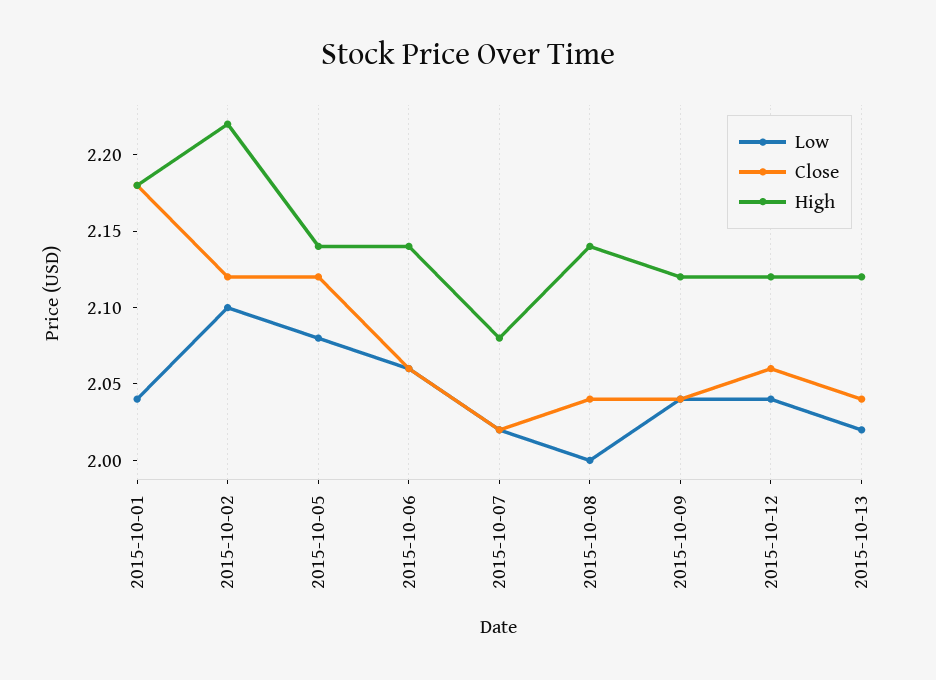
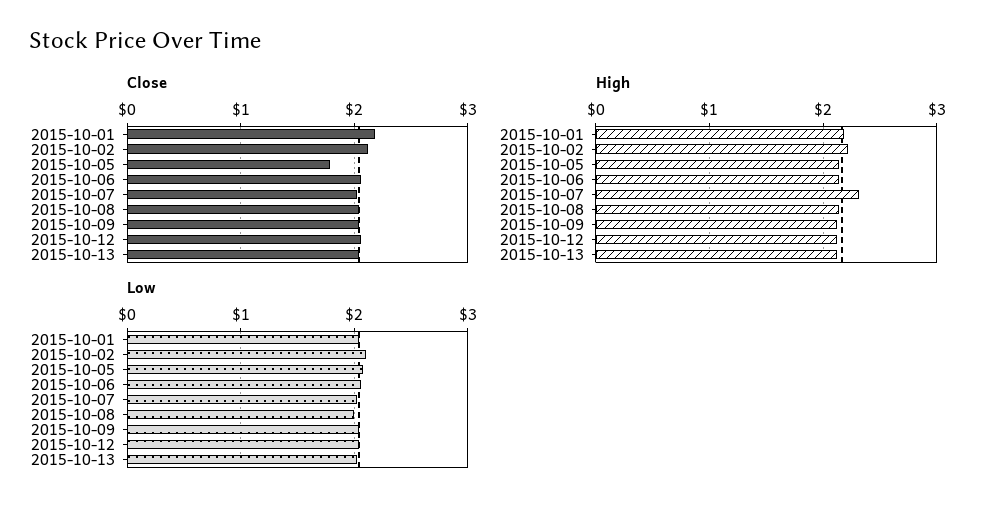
Close, 2015-10-05: 2.12 -> 1.8
High, 2015-10-07: 2.08 -> 2.3

